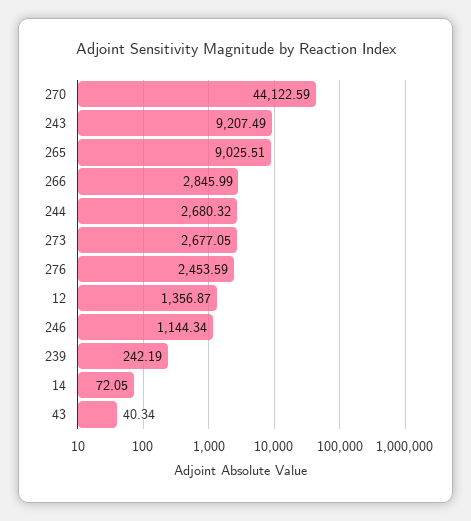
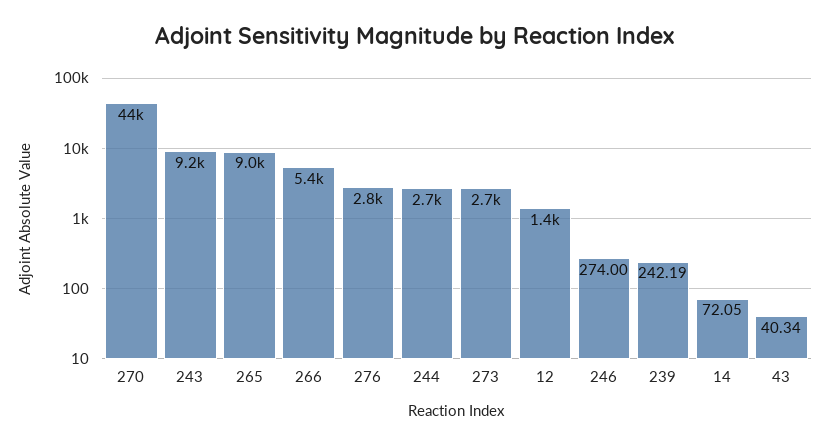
266: 2845.99 -> 5400
276: 2453.59 -> 2800
246: 1144.34 -> 274

